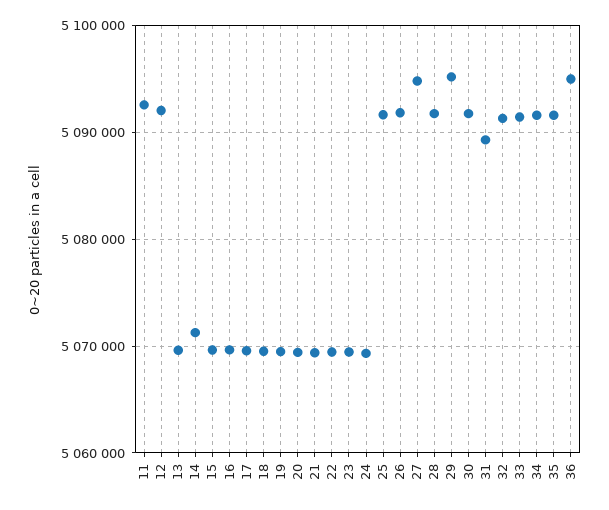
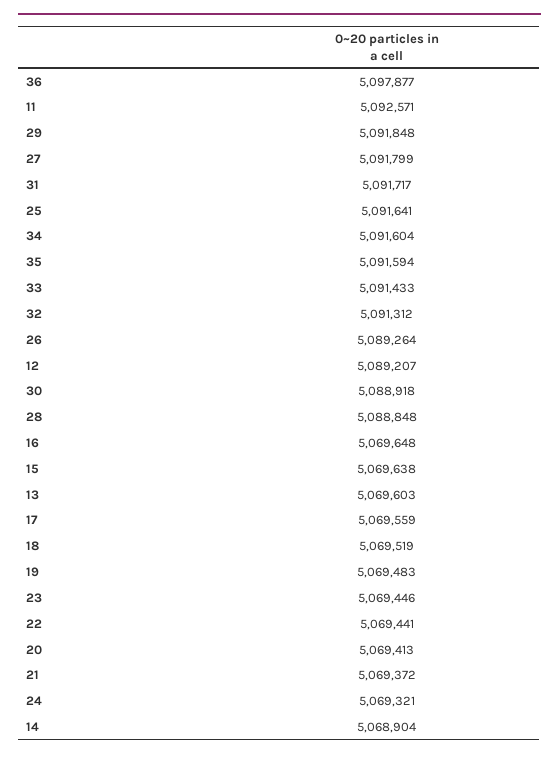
12: 5092000 -> 5089207
14: 5071000 -> 5068904
26: 5092000 -> 5089264
27: 5095000 -> 5091799
28: 5092000 -> 5088848
29: 5095000 -> 5091848
30: 5092000 -> 5088918
31: 5089000 -> 5091717
36: 5095000 -> 5097877

